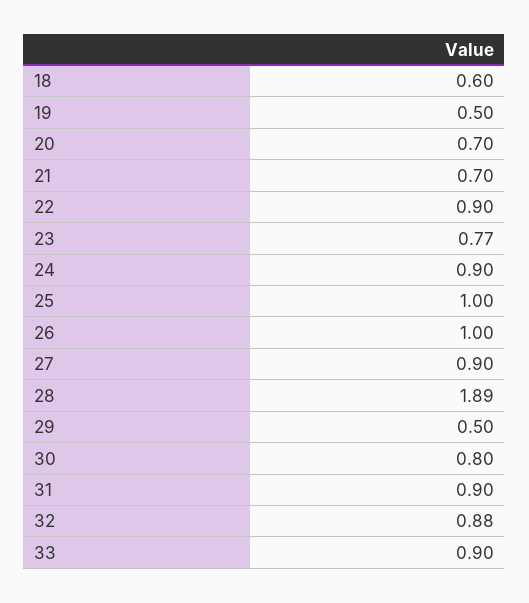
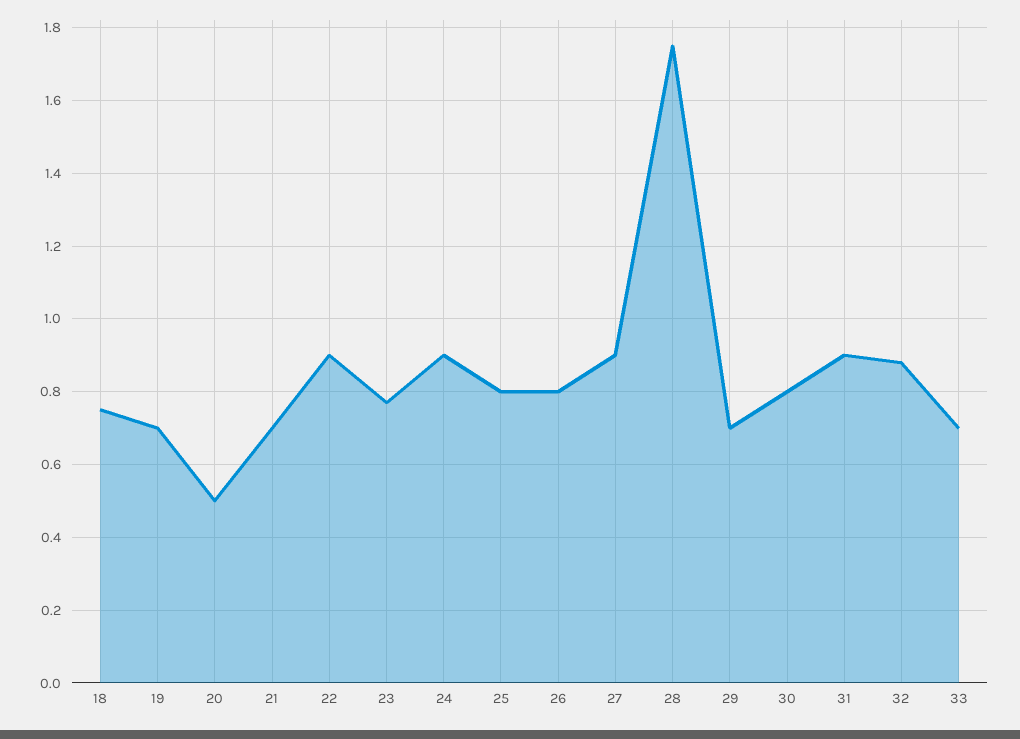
18: 0.6 -> 0.75
19: 0.5 -> 0.7
20: 0.7 -> 0.5
25: 1 -> 0.8
26: 1 -> 0.8
28: 1.89 -> 1.75
29: 0.5 -> 0.7
33: 0.9 -> 0.7

